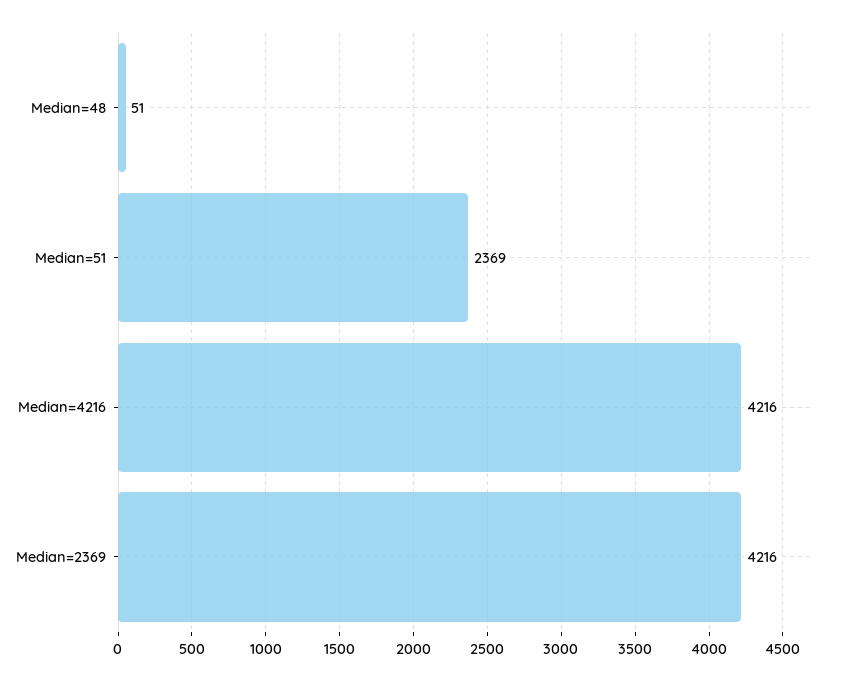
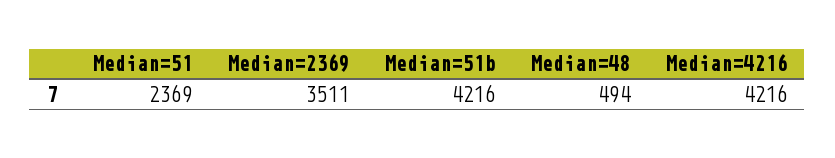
Median=48: 51 -> 494
Median=2369: 4216 -> 3511
Median=51b: none -> 4216

